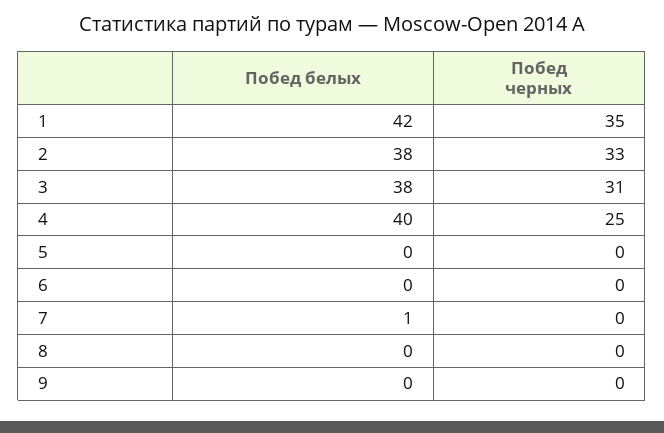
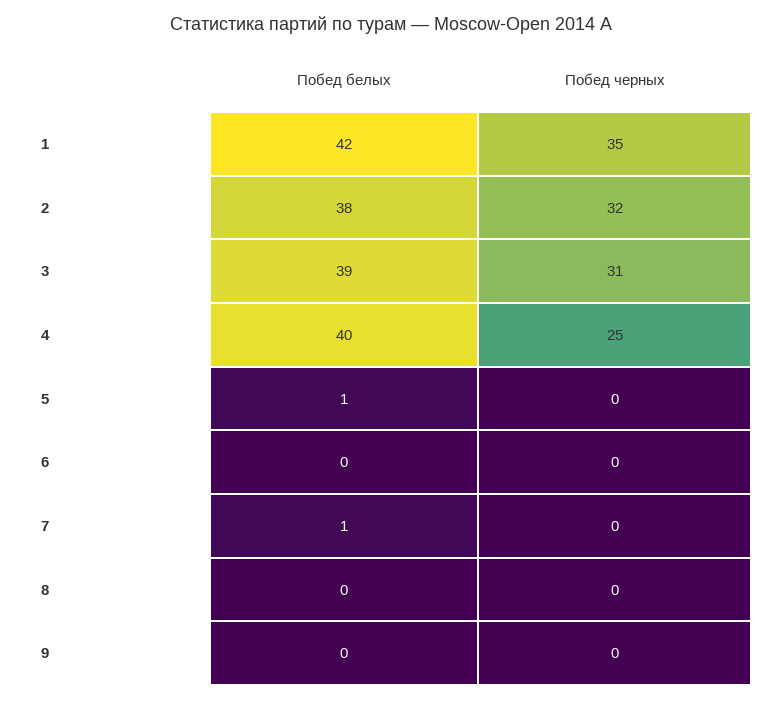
Побед черных, 2: 33 -> 32
Побед белых, 3: 38 -> 39
Побед белых, 5: 0 -> 1

